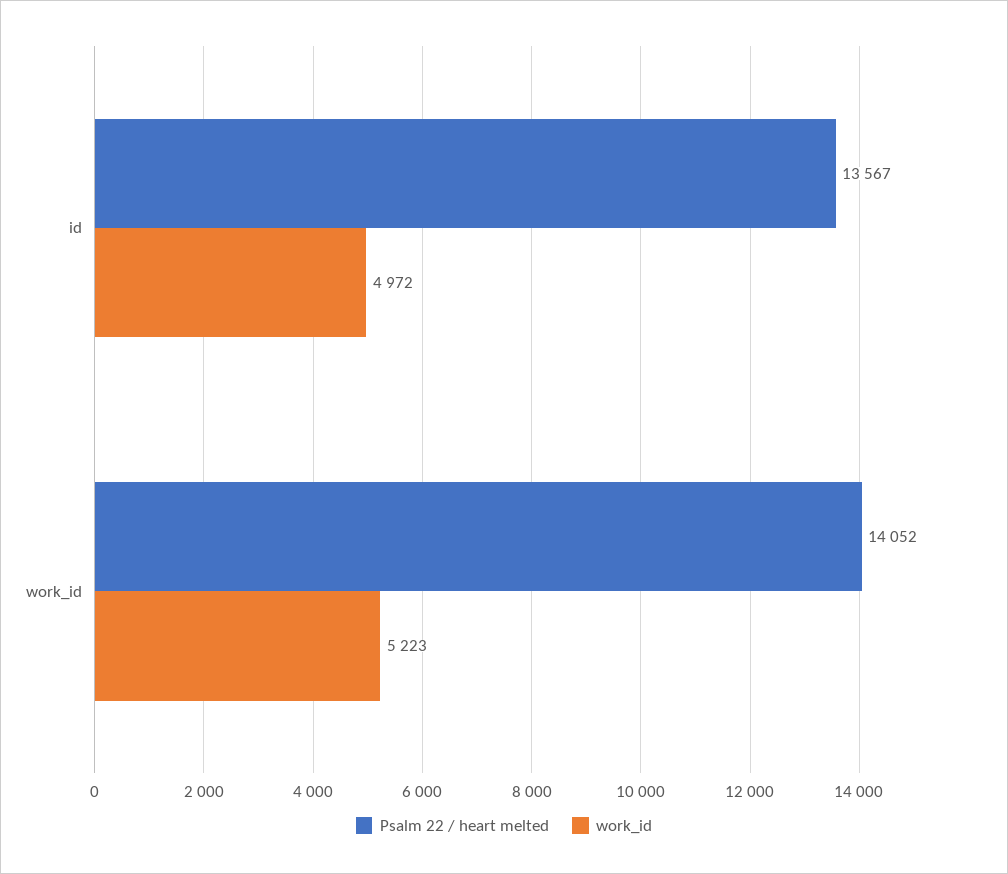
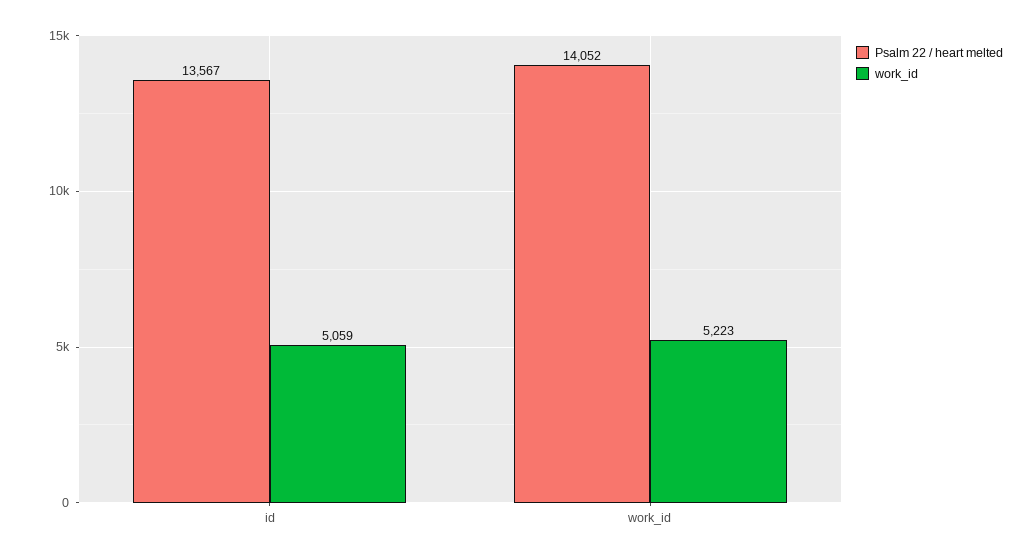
work_id, id: 4972 -> 5059

